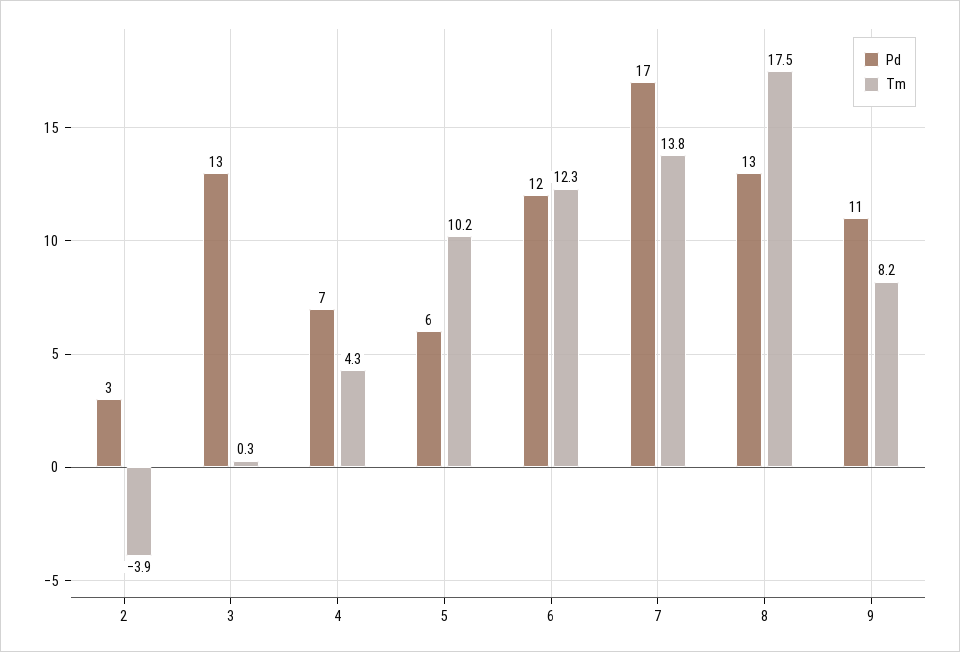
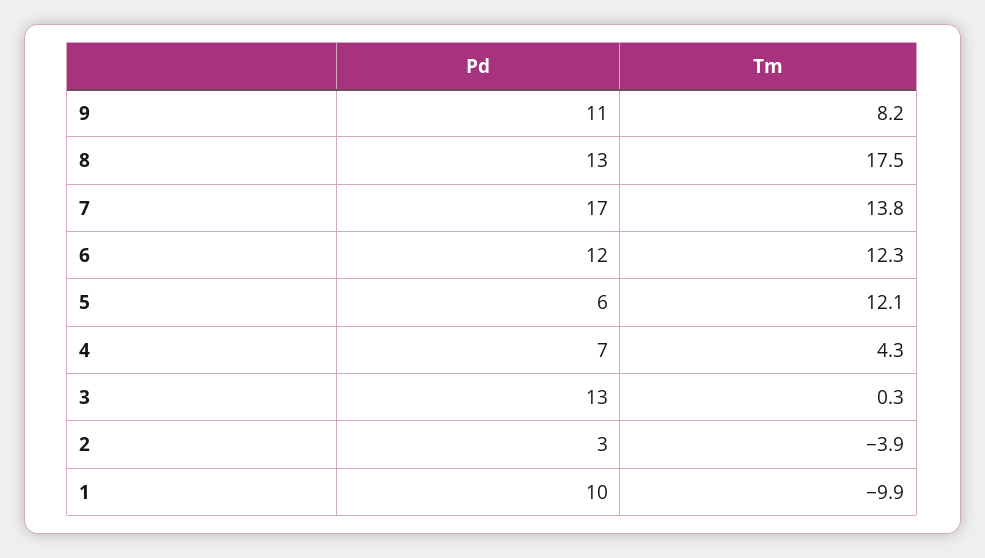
Tm, 5: 10.2 -> 12.1
Pd, 1: none -> 10
Tm, 1: none -> -9.9

